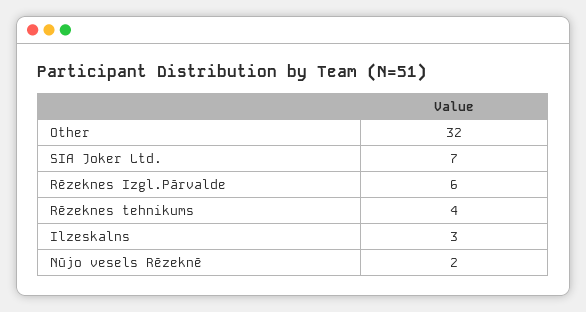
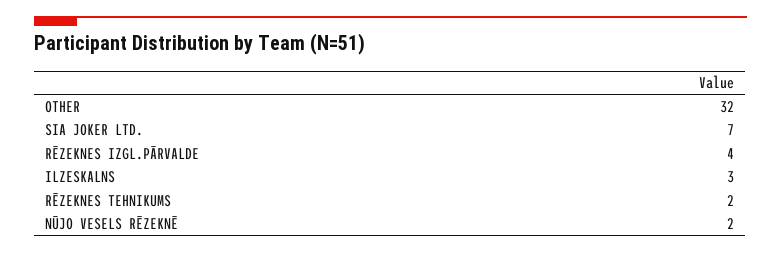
Rēzeknes Izgl.Pārvalde: 6 -> 4
Rēzeknes tehnikums: 4 -> 2

